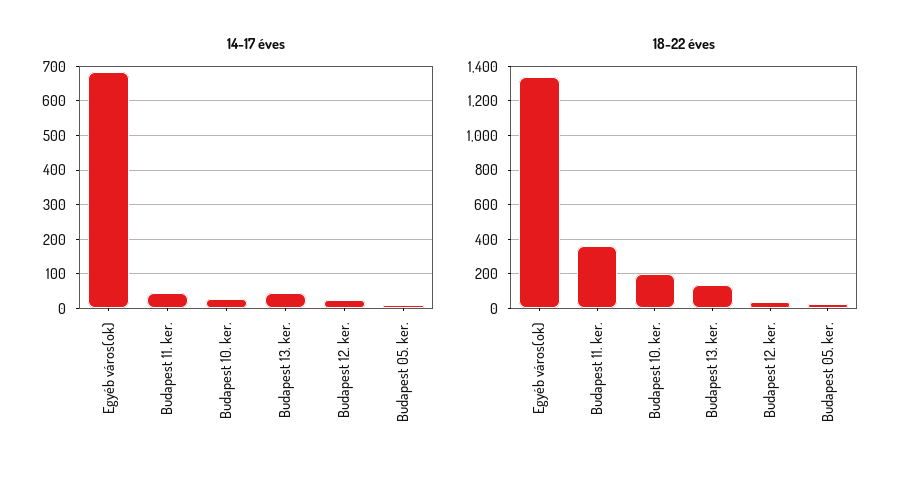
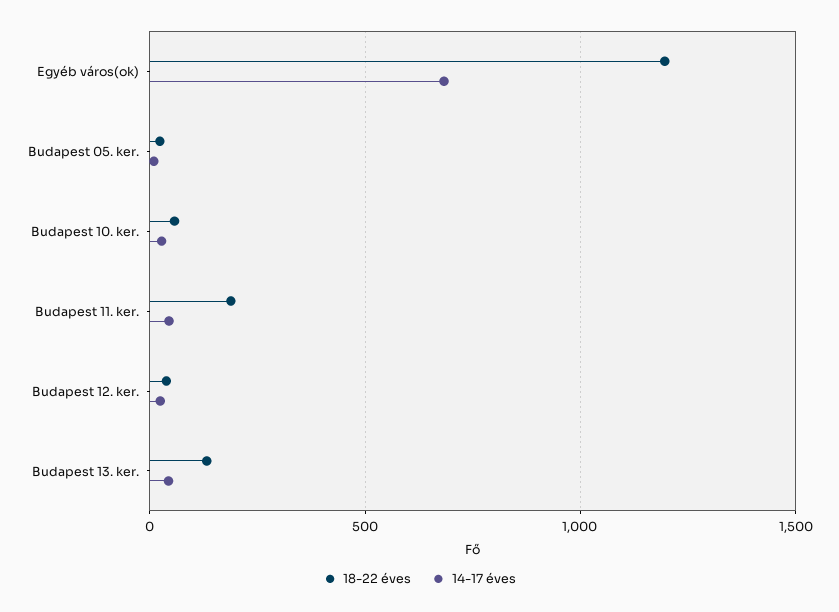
18-22 éves, Egyéb város(ok): 1350 -> 1200
18-22 éves, Budapest 11. ker.: 350 -> 200
18-22 éves, Budapest 10. ker.: 200 -> 50

